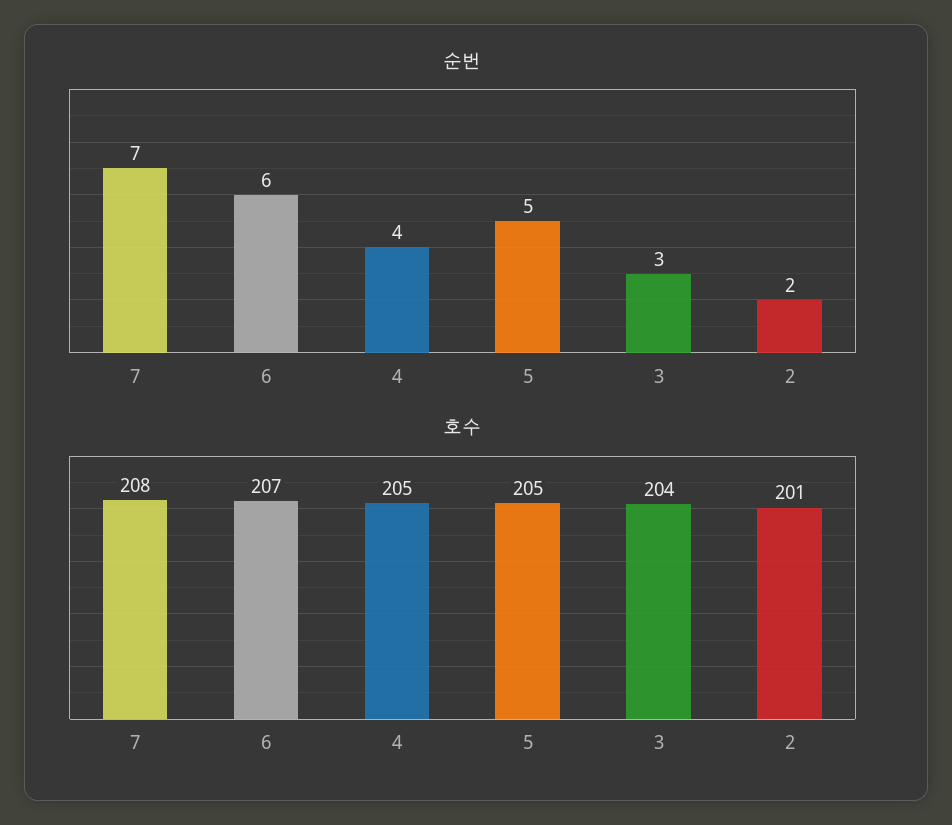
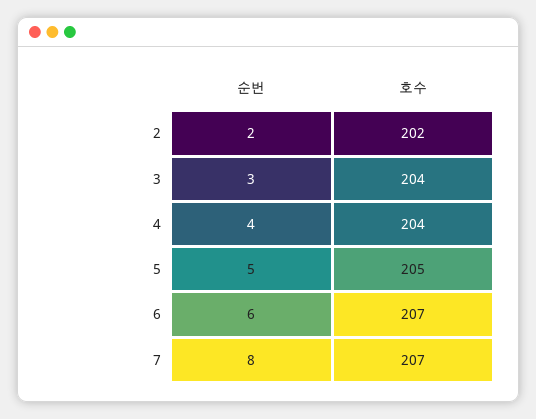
순번, 7: 7 -> 8
호수, 7: 208 -> 207
호수, 4: 205 -> 204
호수, 2: 201 -> 202

